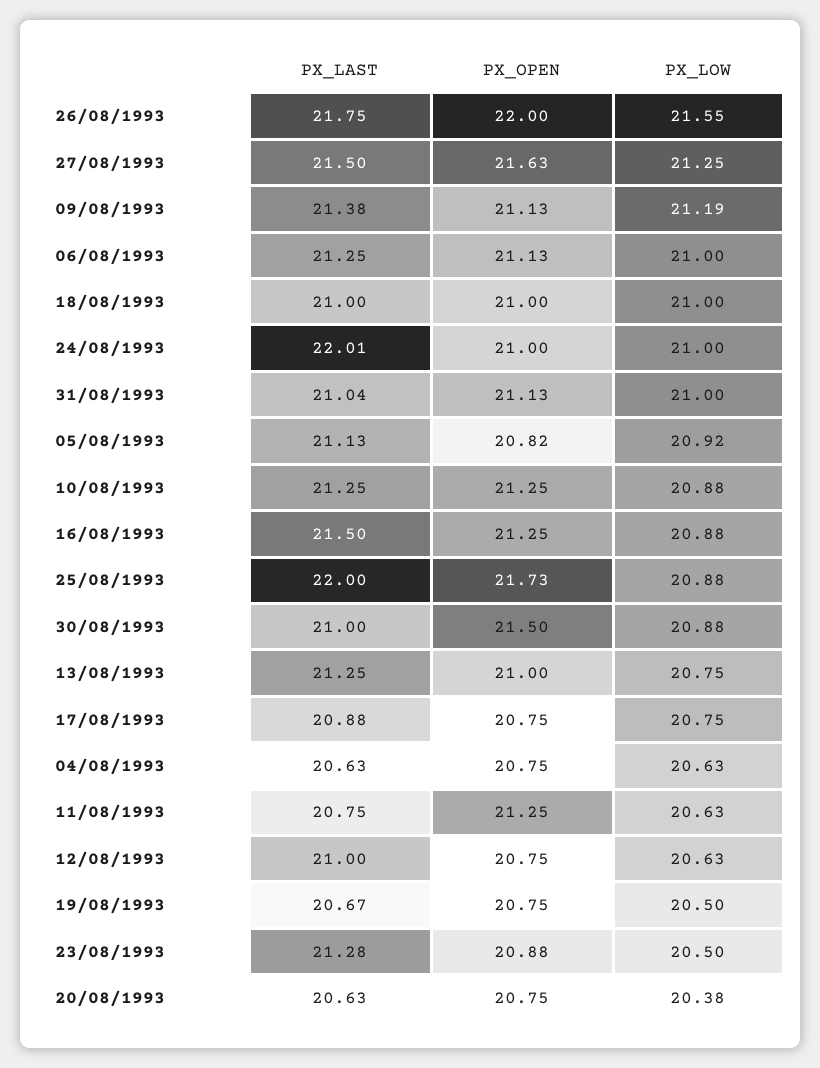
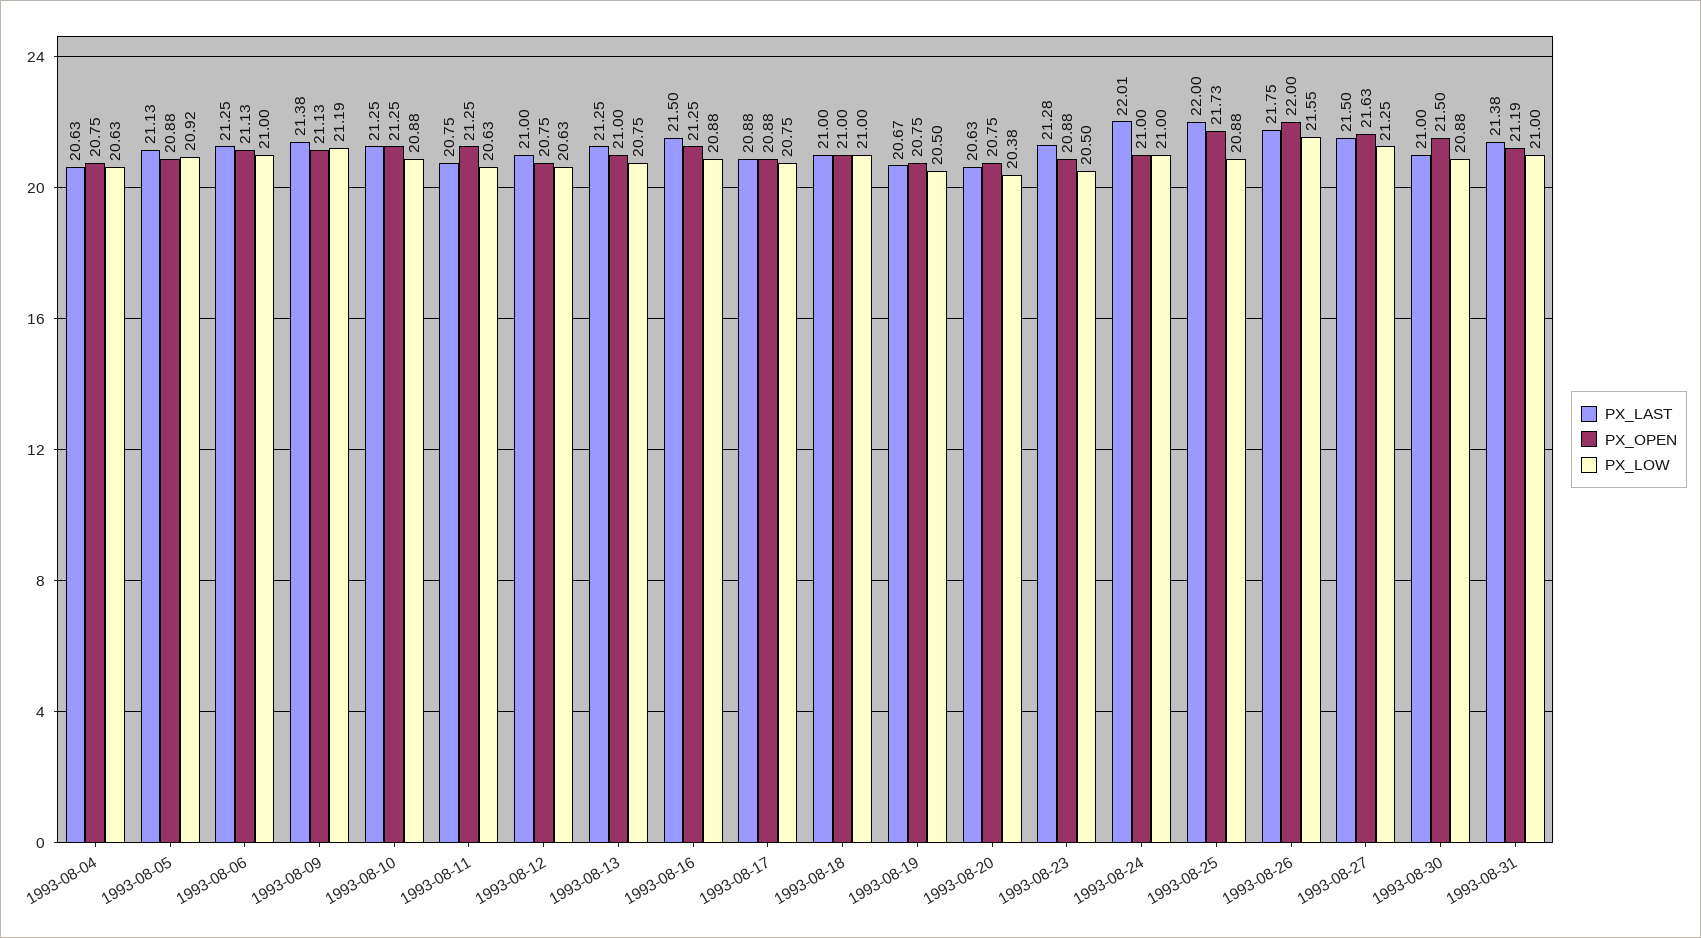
PX_LAST, 31/08/1993: 21.04 -> 21.38
PX_OPEN, 31/08/1993: 21.13 -> 21.19
PX_OPEN, 05/08/1993: 20.82 -> 20.88
PX_OPEN, 17/08/1993: 20.75 -> 20.88

